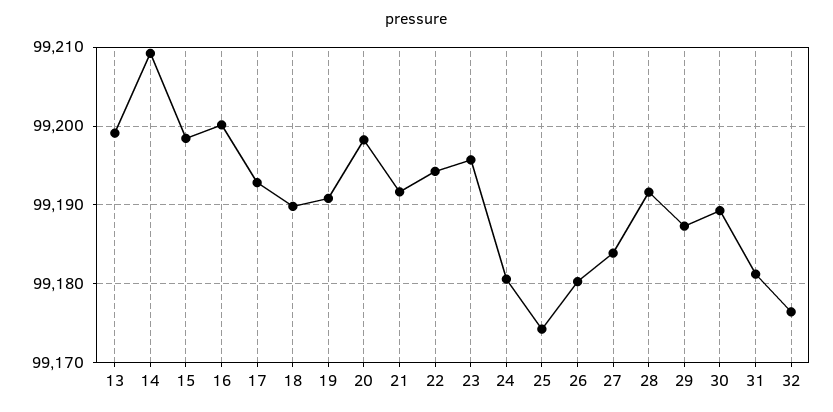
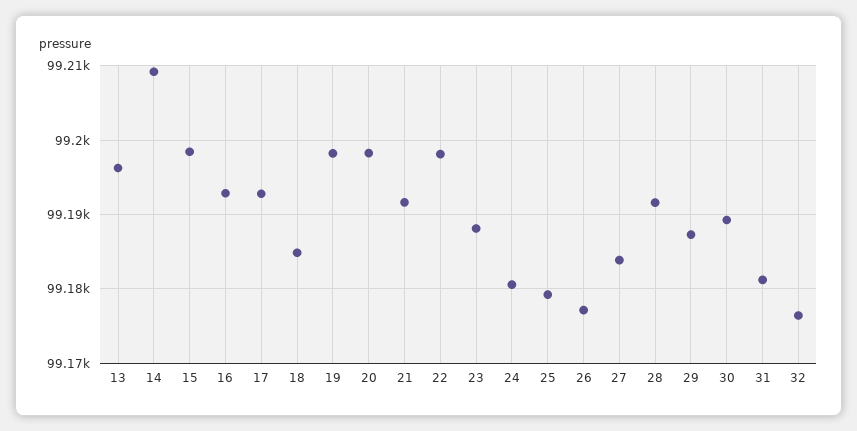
13: 99199 -> 99196
16: 99200 -> 99193
18: 99190 -> 99185
19: 99191 -> 99198
22: 99194 -> 99198
23: 99196 -> 99188
25: 99174 -> 99179
26: 99180 -> 99177

